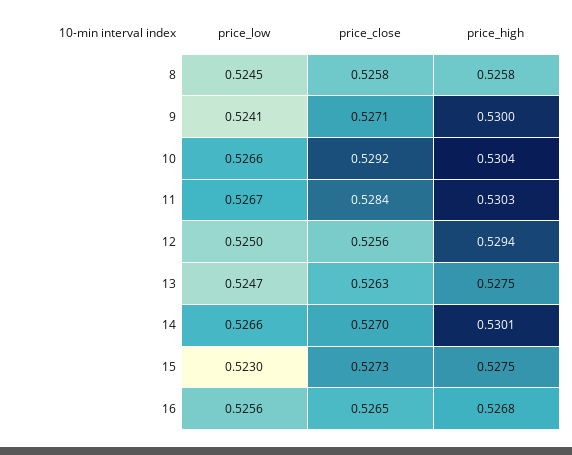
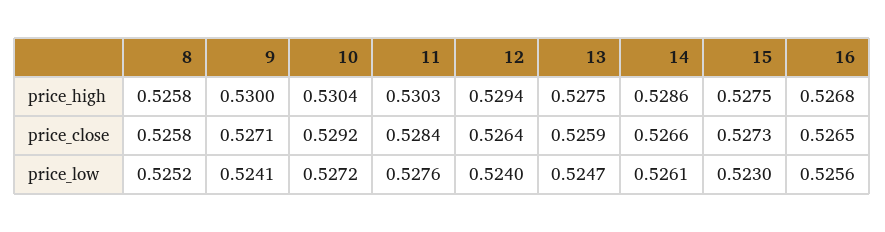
price_low, 8: 0.5245 -> 0.5252
price_low, 10: 0.5266 -> 0.5272
price_low, 11: 0.5267 -> 0.5276
price_low, 12: 0.525 -> 0.524
price_close, 12: 0.5256 -> 0.5264
price_close, 13: 0.5263 -> 0.5259
price_low, 14: 0.5266 -> 0.5261
price_close, 14: 0.527 -> 0.5266
price_high, 14: 0.5301 -> 0.5286

